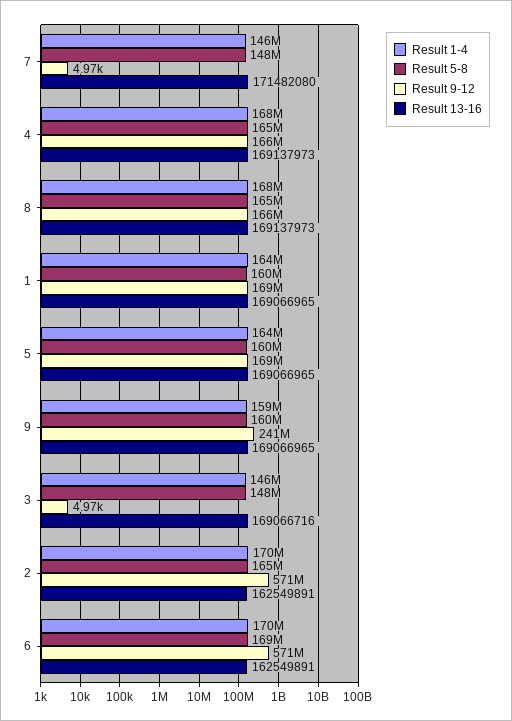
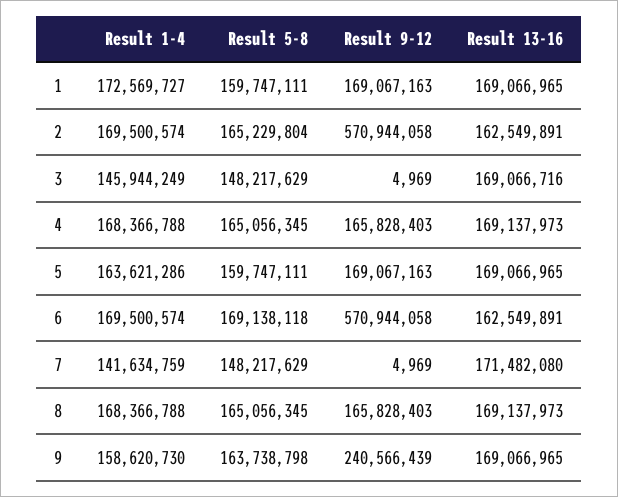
Result 1-4, 7: 146000000 -> 141634759
Result 1-4, 1: 164000000 -> 172569727
Result 5-8, 9: 160000000 -> 163738798

